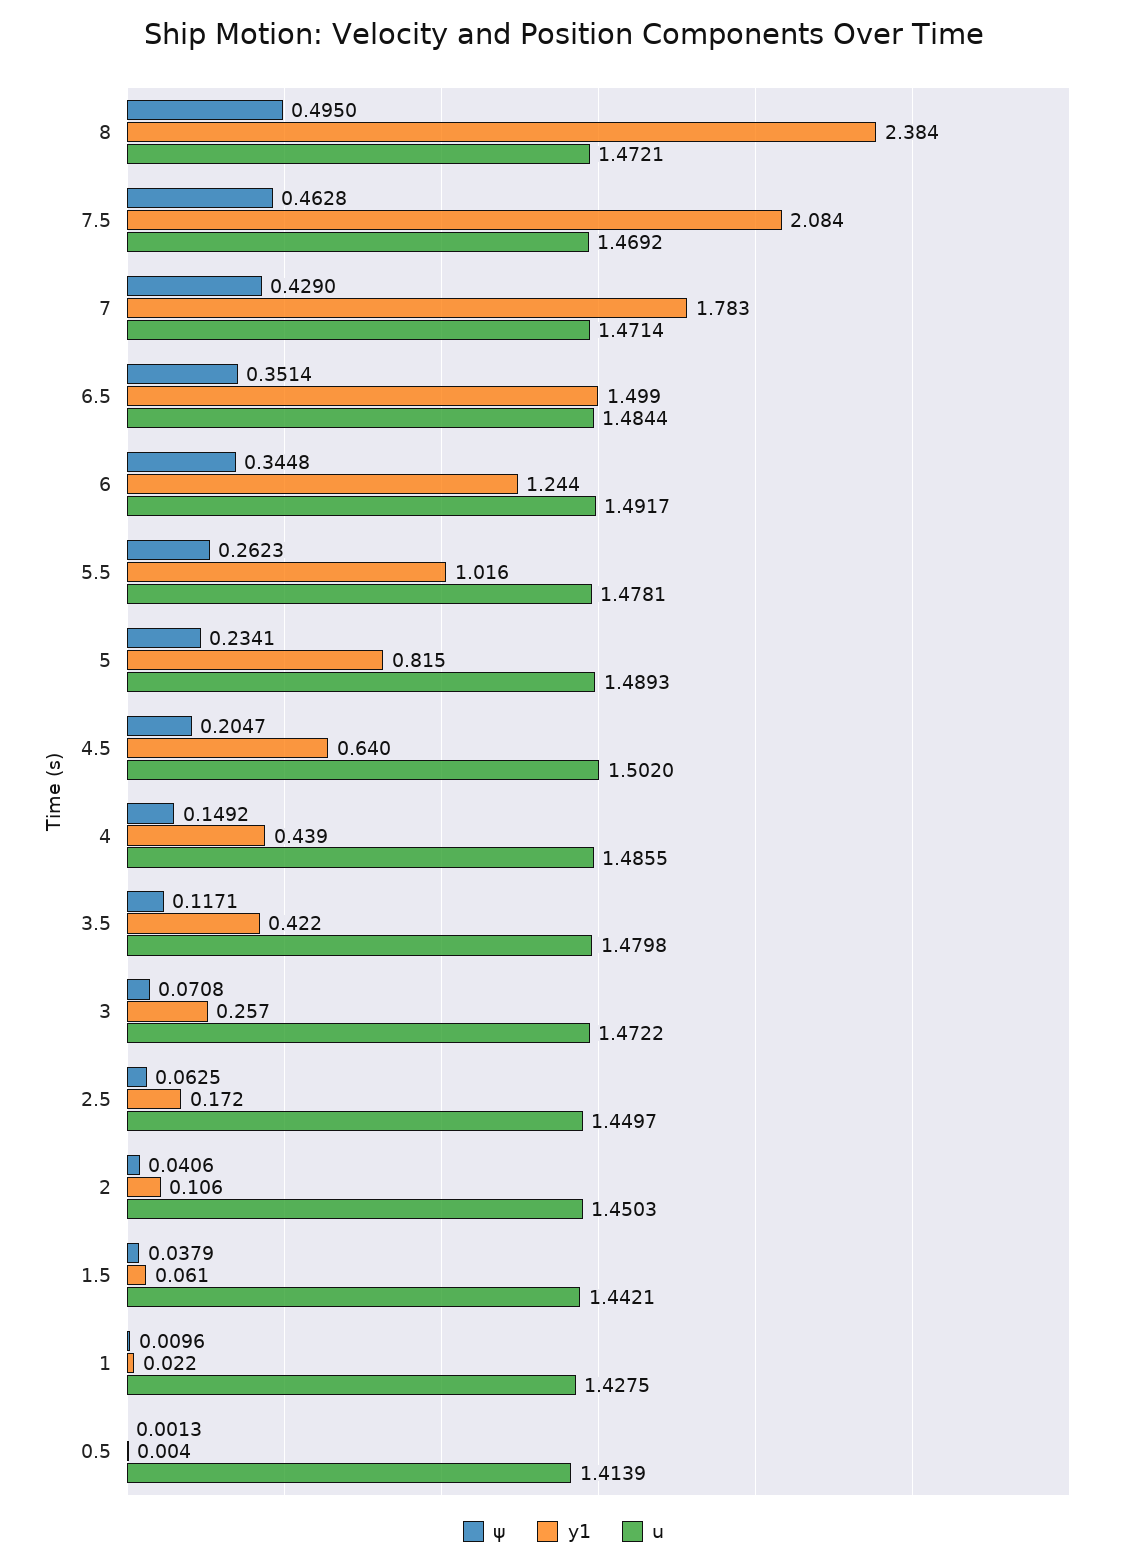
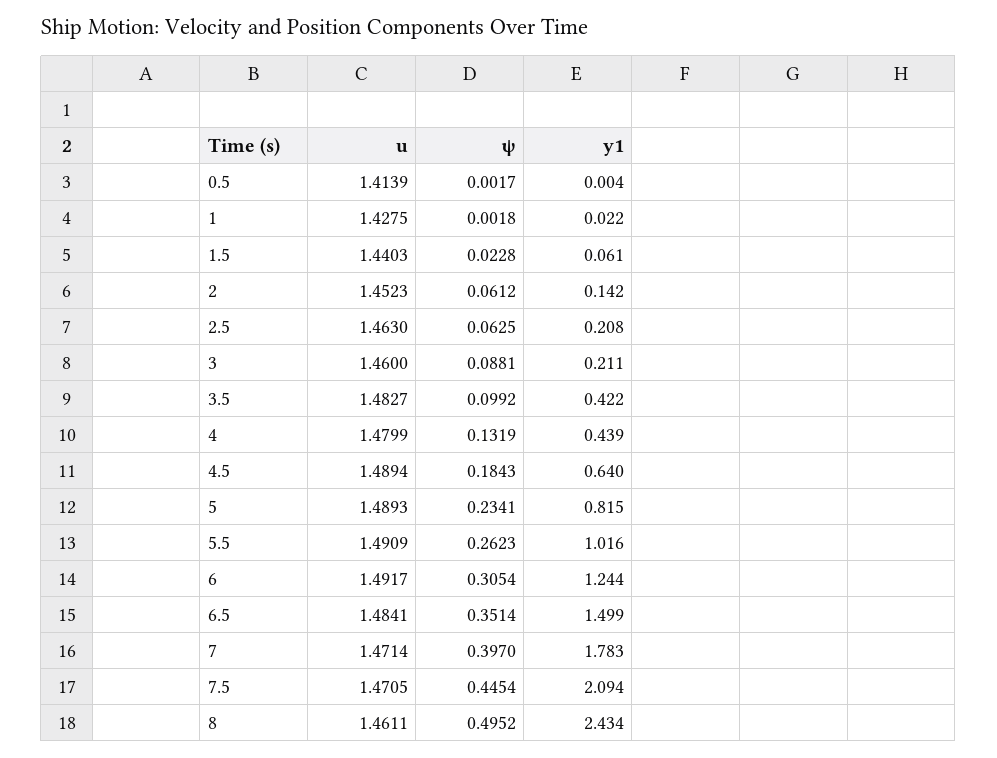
ψ, 8: 0.495 -> 0.4952
y1, 8: 2.384 -> 2.434
u, 8: 1.4721 -> 1.4611
ψ, 7.5: 0.4628 -> 0.4454
y1, 7.5: 2.084 -> 2.094
u, 7.5: 1.4692 -> 1.4705
ψ, 7: 0.429 -> 0.397
u, 6.5: 1.4844 -> 1.4841
ψ, 6: 0.3448 -> 0.3054
u, 5.5: 1.4781 -> 1.4909
ψ, 4.5: 0.2047 -> 0.1843
u, 4.5: 1.502 -> 1.4894
ψ, 4: 0.1492 -> 0.1319
u, 4: 1.4855 -> 1.4799
ψ, 3.5: 0.1171 -> 0.0992
u, 3.5: 1.4798 -> 1.4827
ψ, 3: 0.0708 -> 0.0881
y1, 3: 0.257 -> 0.211
u, 3: 1.4722 -> 1.46
y1, 2.5: 0.172 -> 0.208
u, 2.5: 1.4497 -> 1.463
ψ, 2: 0.0406 -> 0.0612
y1, 2: 0.106 -> 0.142
u, 2: 1.4503 -> 1.4523
ψ, 1.5: 0.0379 -> 0.0228
u, 1.5: 1.4421 -> 1.4403
ψ, 1: 0.0096 -> 0.0018
ψ, 0.5: 0.0013 -> 0.0017

